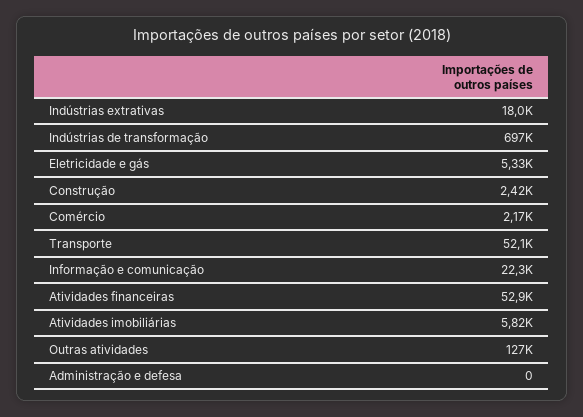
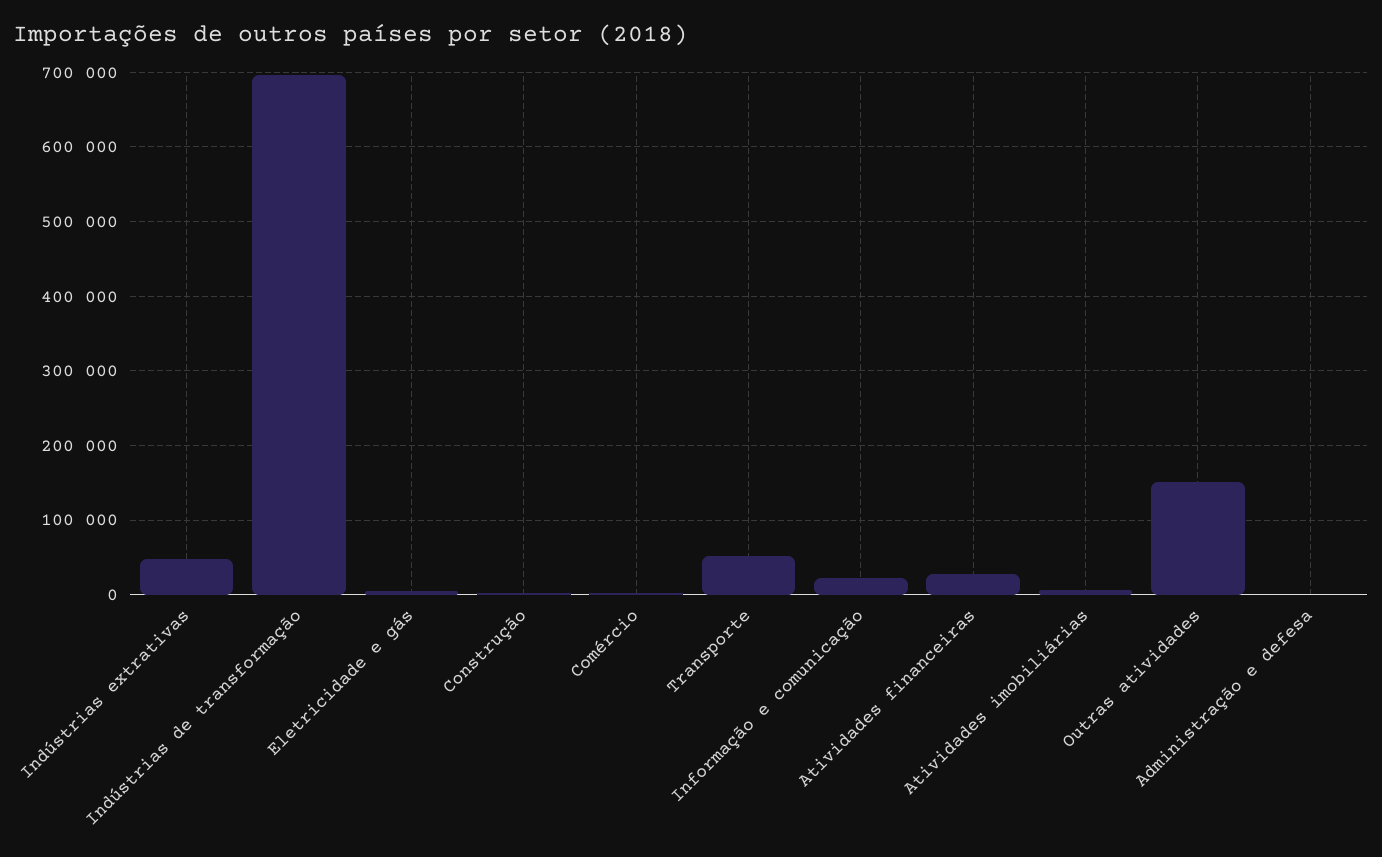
Indústrias extrativas: 18000 -> 50000
Atividades financeiras: 52900 -> 30000
Outras atividades: 127000 -> 150000

